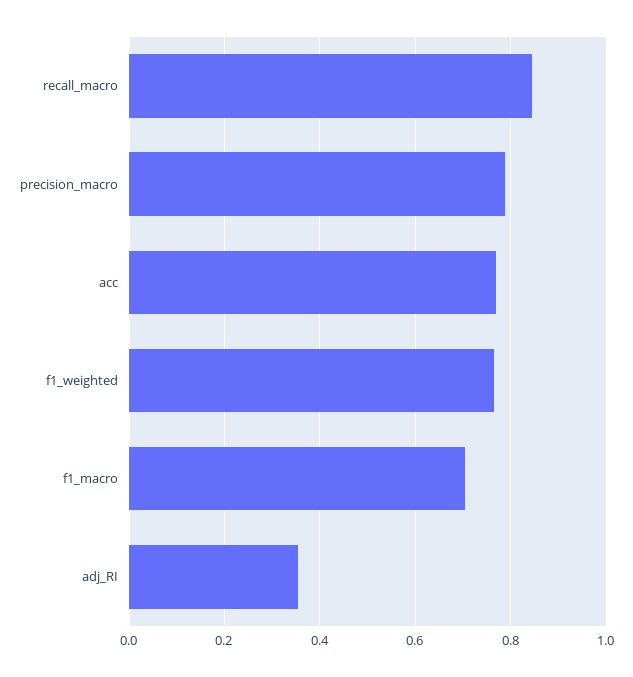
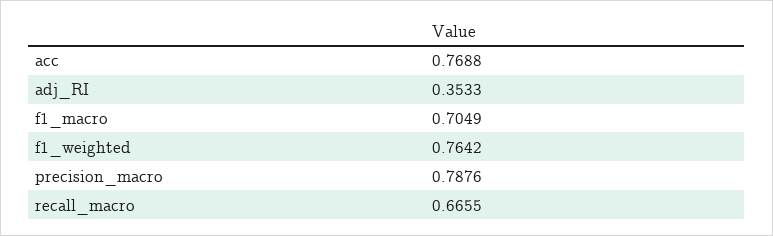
recall_macro: 0.84 -> 0.6655

